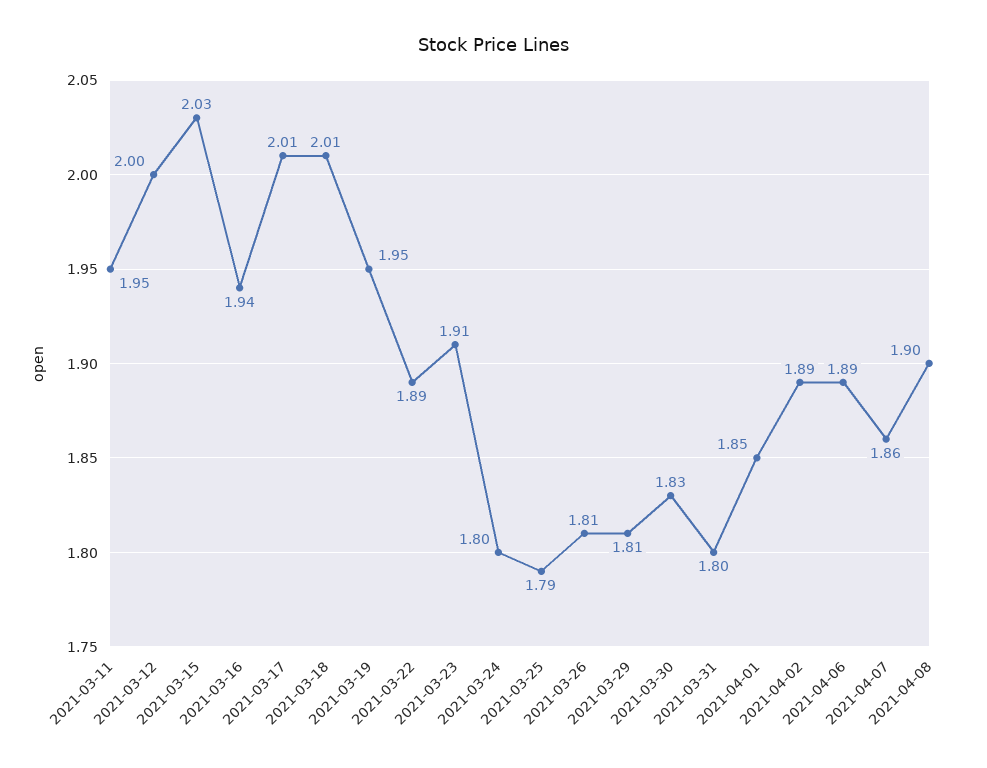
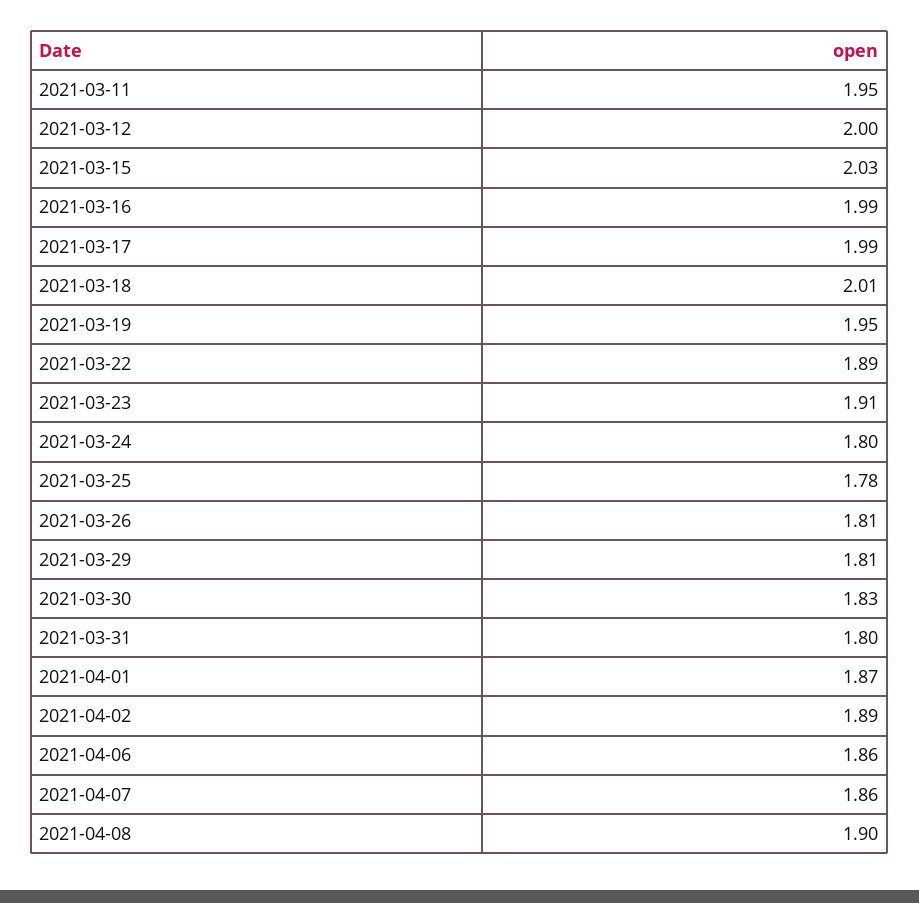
2021-03-16: 1.94 -> 1.99
2021-03-17: 2.01 -> 1.99
2021-03-25: 1.79 -> 1.78
2021-04-01: 1.85 -> 1.87
2021-04-06: 1.89 -> 1.86

